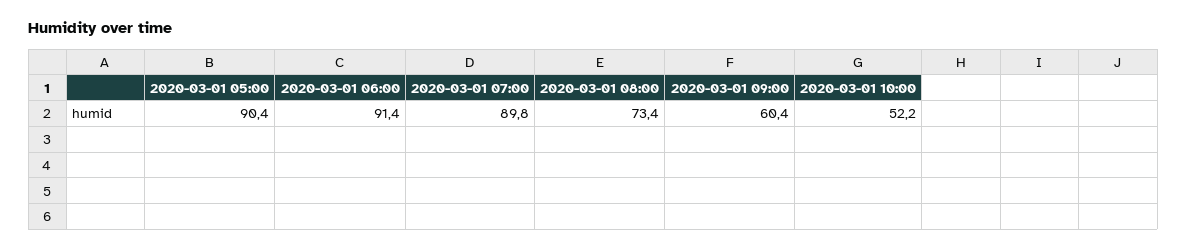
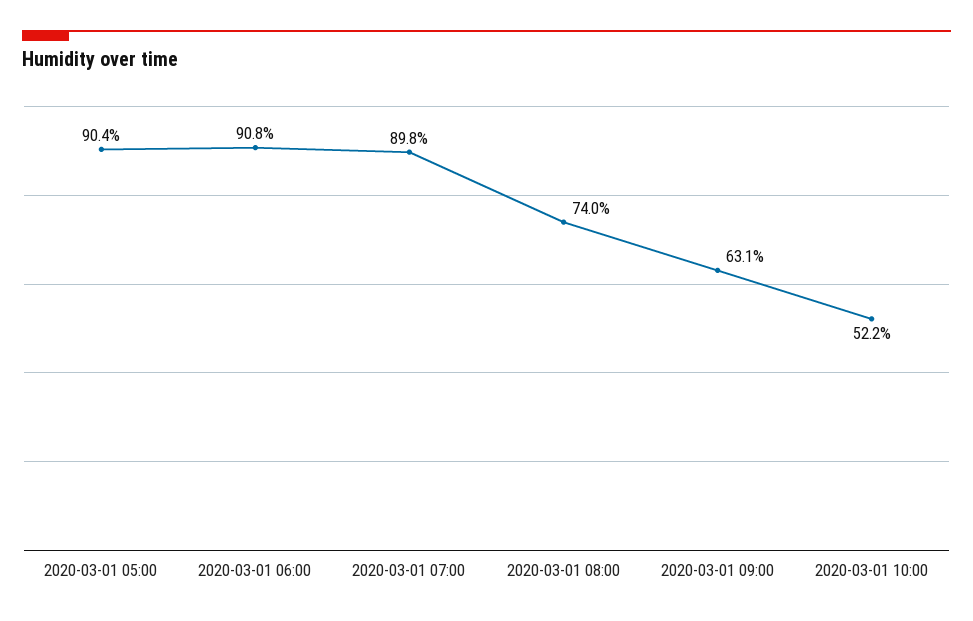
2020-03-01 06:00: 91.4 -> 90.8
2020-03-01 08:00: 73.4 -> 74
2020-03-01 09:00: 60.4 -> 63.1

